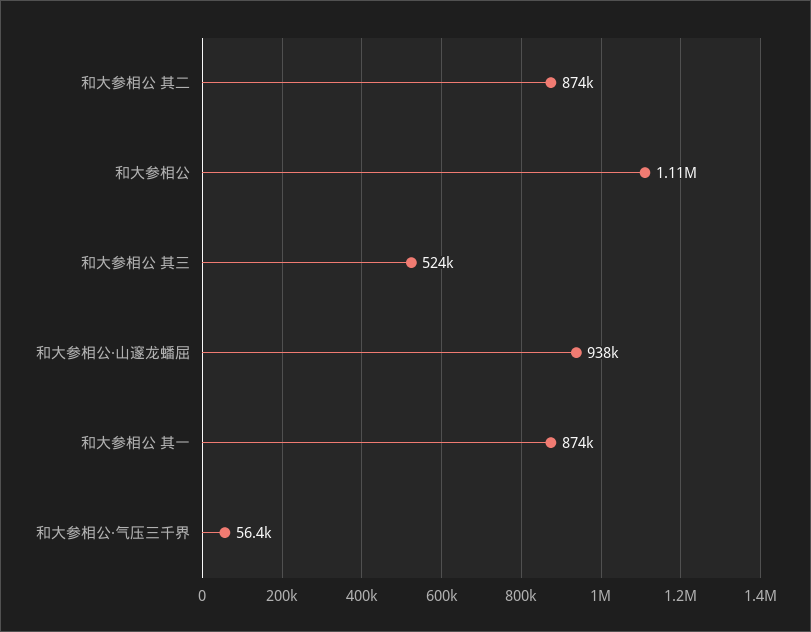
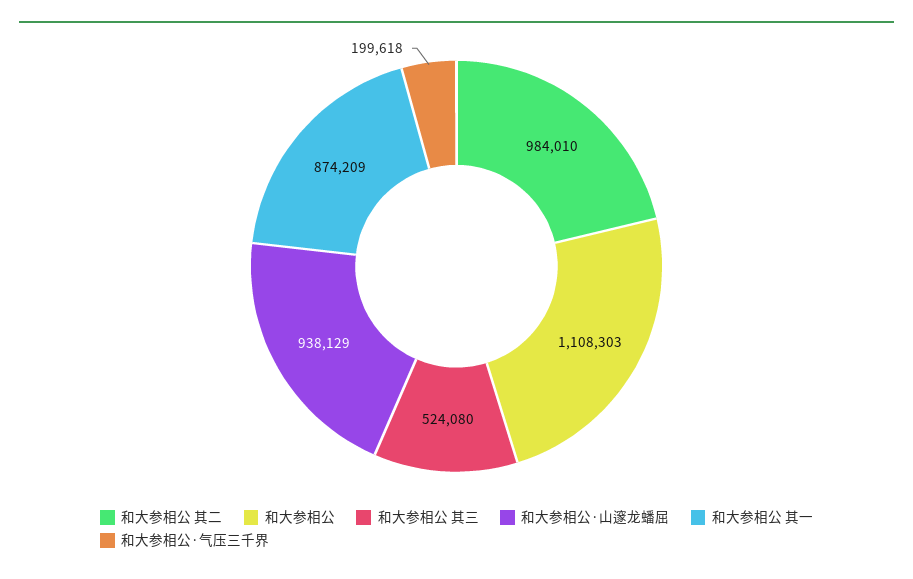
和大参相公 其二: 874000 -> 984010
和大参相公·气压三千界: 56400 -> 199618

